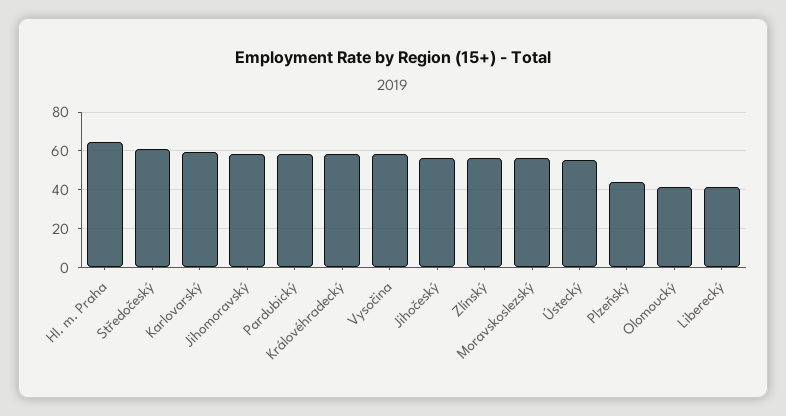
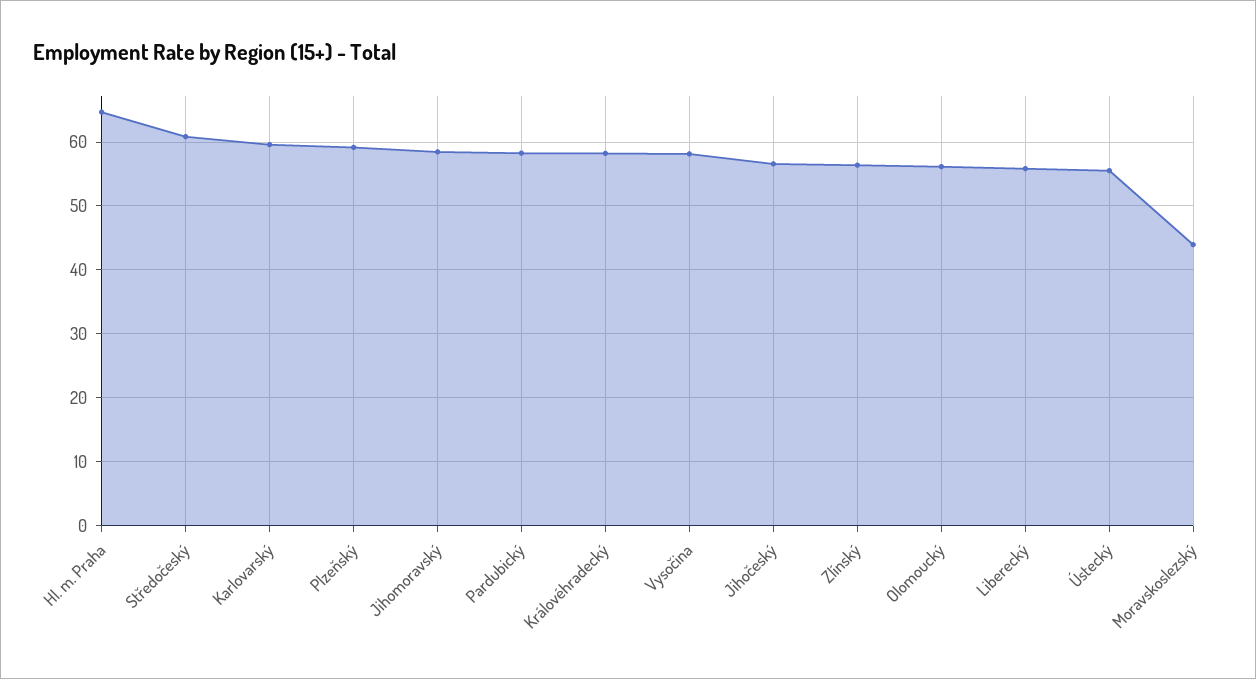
Moravskoslezský: 55 -> 44
Plzeňský: 45 -> 59
Olomoucký: 40 -> 56
Liberecký: 40 -> 56

